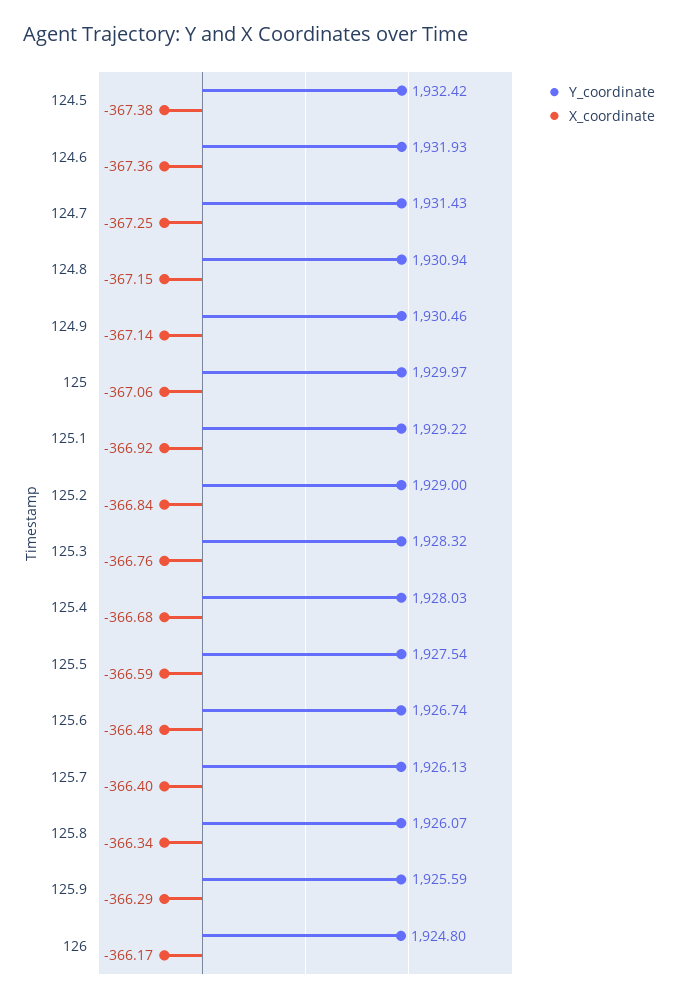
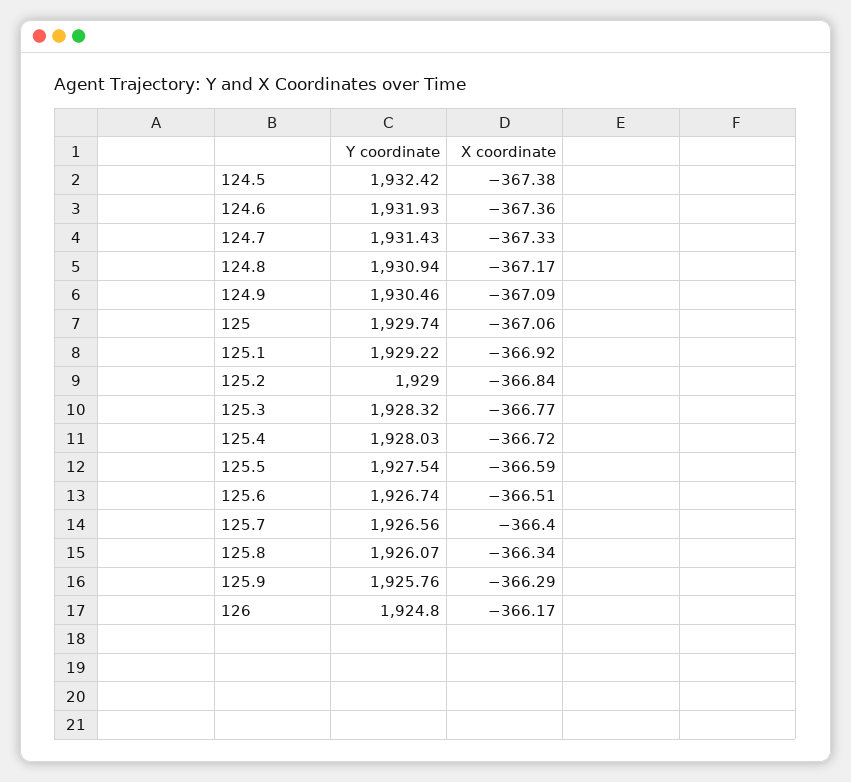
X_coordinate, 124.7: -367.25 -> -367.33
X_coordinate, 124.8: -367.15 -> -367.17
X_coordinate, 124.9: -367.14 -> -367.09
Y_coordinate, 125: 1929.97 -> 1929.74
X_coordinate, 125.3: -366.76 -> -366.77
X_coordinate, 125.4: -366.68 -> -366.72
X_coordinate, 125.6: -366.48 -> -366.51
Y_coordinate, 125.7: 1926.13 -> 1926.56
Y_coordinate, 125.9: 1925.59 -> 1925.76

